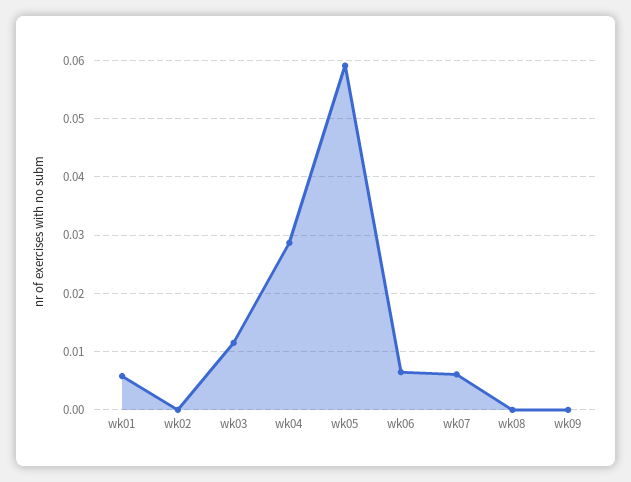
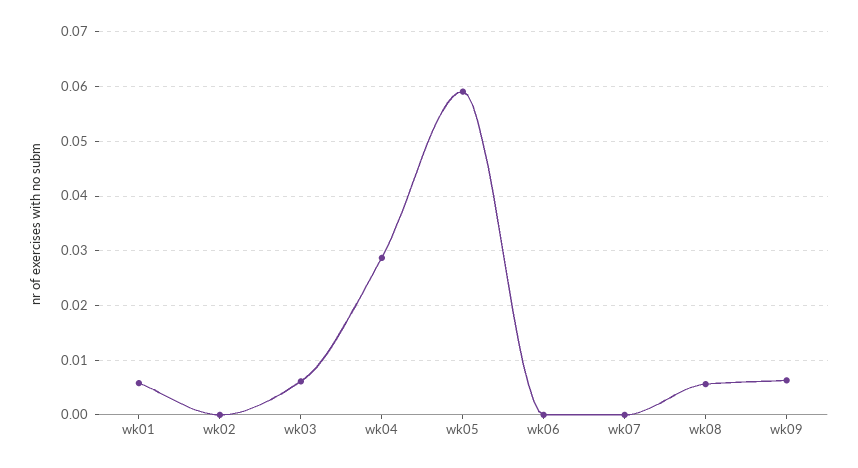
wk03: 0.012 -> 0.006
wk06: 0.006 -> 0
wk07: 0.006 -> 0
wk08: 0 -> 0.006
wk09: 0 -> 0.006

